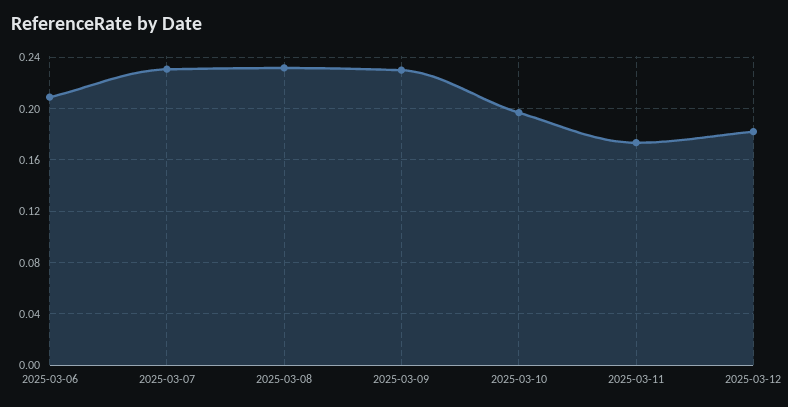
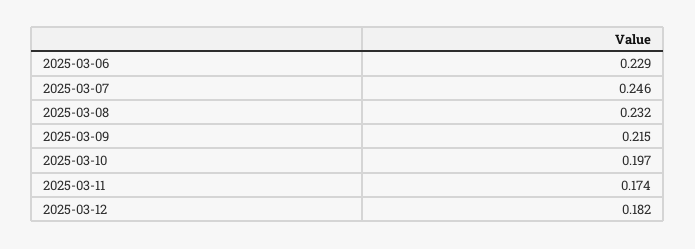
2025-03-06: 0.21 -> 0.229
2025-03-07: 0.23 -> 0.246
2025-03-09: 0.23 -> 0.215

